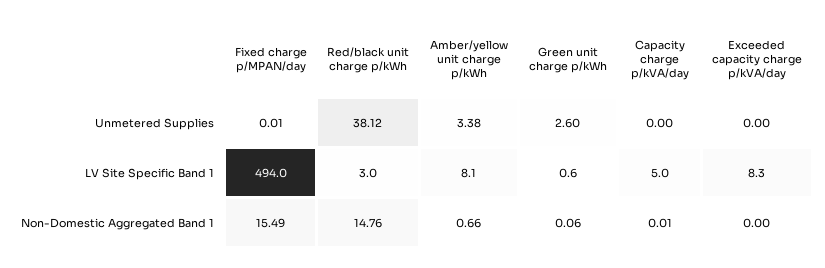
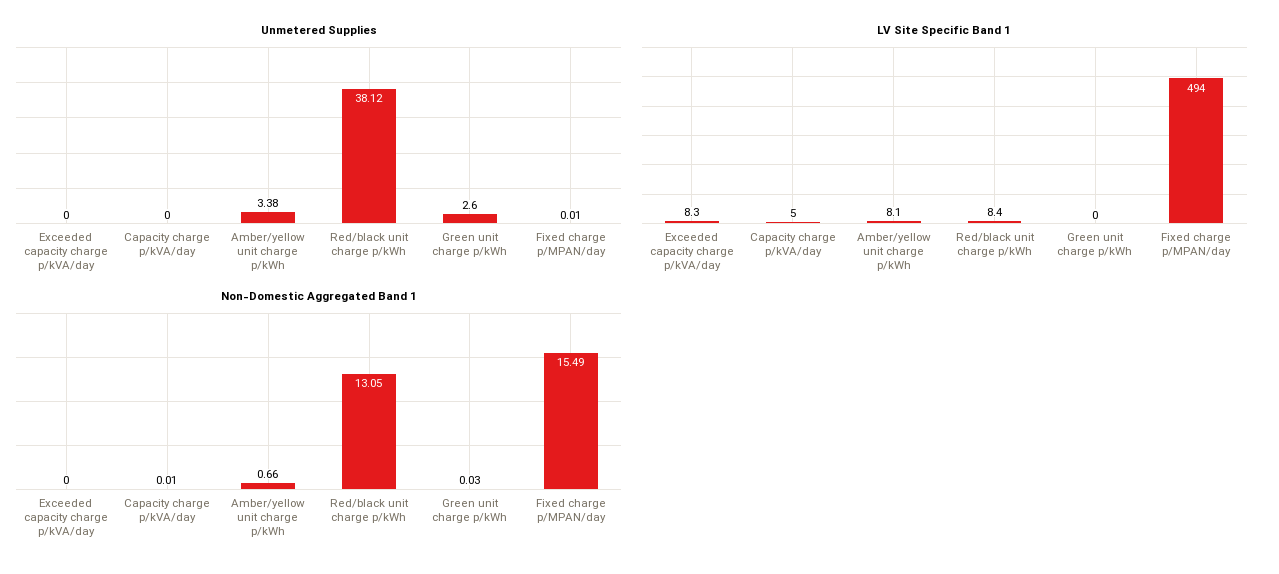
LV Site Specific Band 1, Red/black unit charge p/kWh: 3 -> 8.4
LV Site Specific Band 1, Green unit charge p/kWh: 0.6 -> 0
Non-Domestic Aggregated Band 1, Red/black unit charge p/kWh: 14.76 -> 13.05
Non-Domestic Aggregated Band 1, Green unit charge p/kWh: 0.06 -> 0.03

